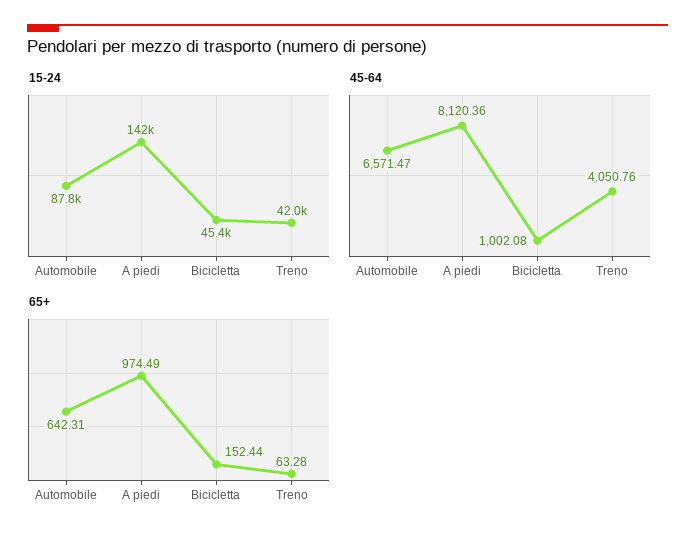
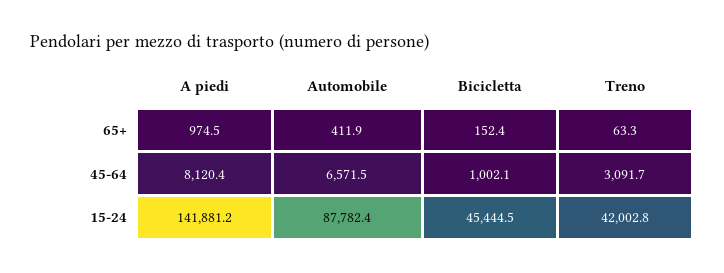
45-64, Treno: 4050.76 -> 3091.7
65+, Automobile: 642.31 -> 411.9

